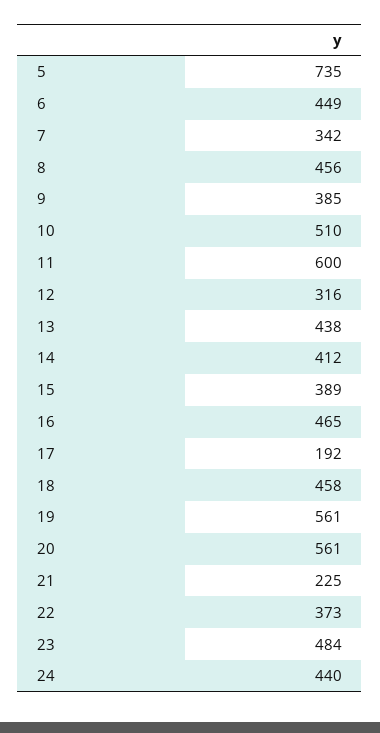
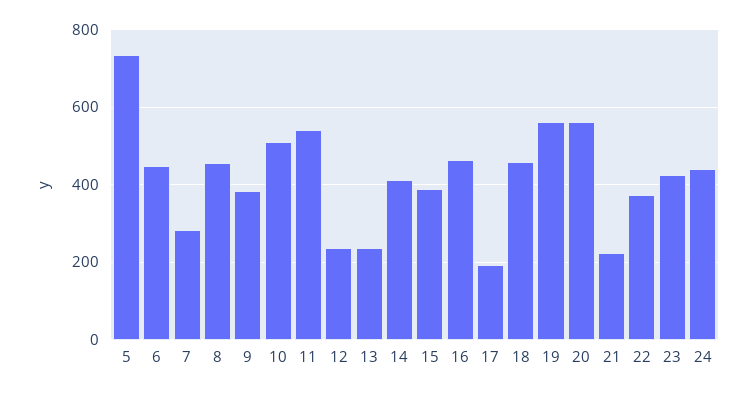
7: 342 -> 280
11: 600 -> 540
12: 316 -> 240
13: 438 -> 240
23: 484 -> 420

